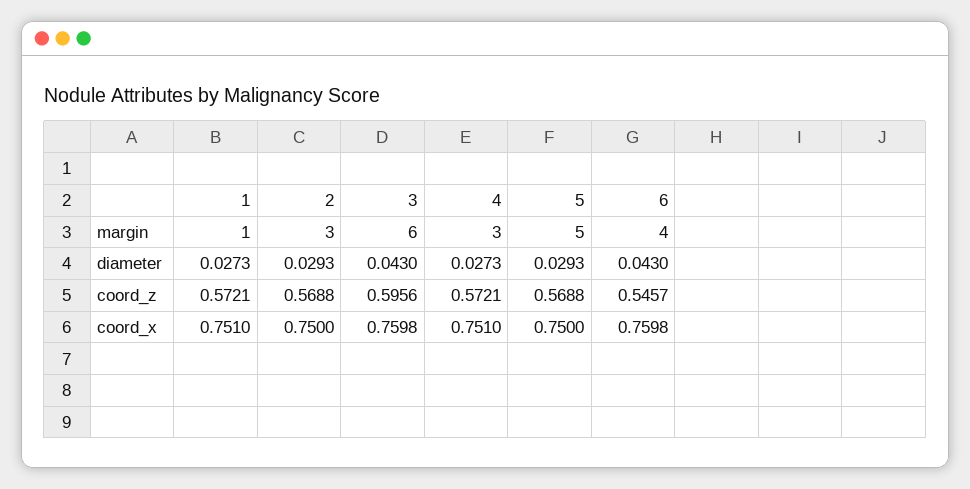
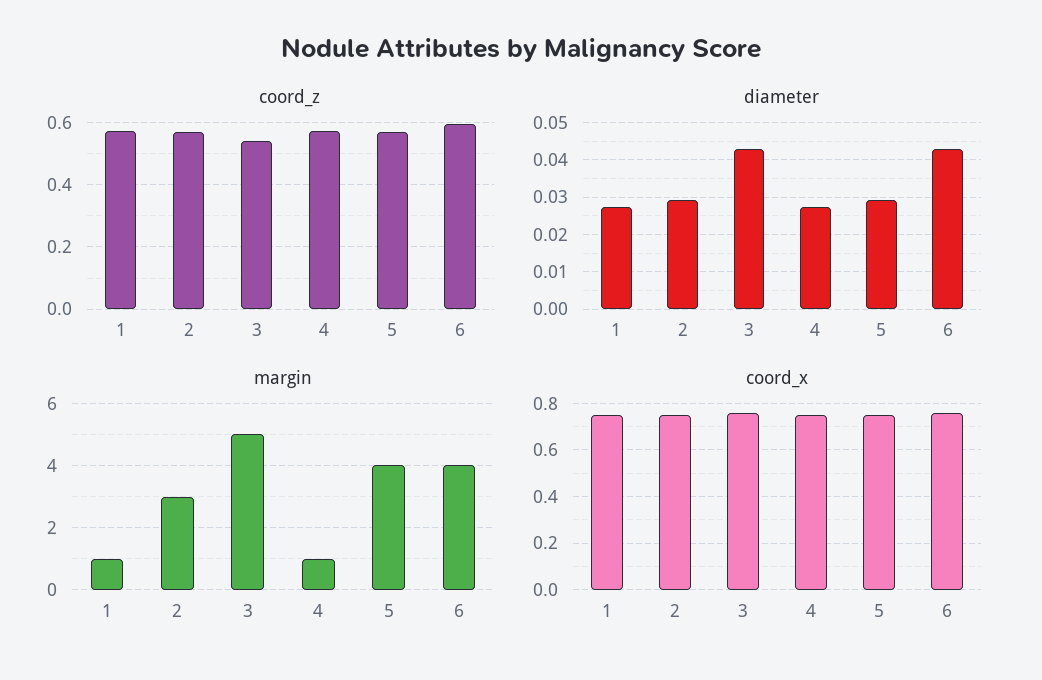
margin, 3: 6 -> 5
margin, 4: 3 -> 1
margin, 5: 5 -> 4
coord_z, 3: 0.5956 -> 0.54
coord_z, 6: 0.5457 -> 0.6

